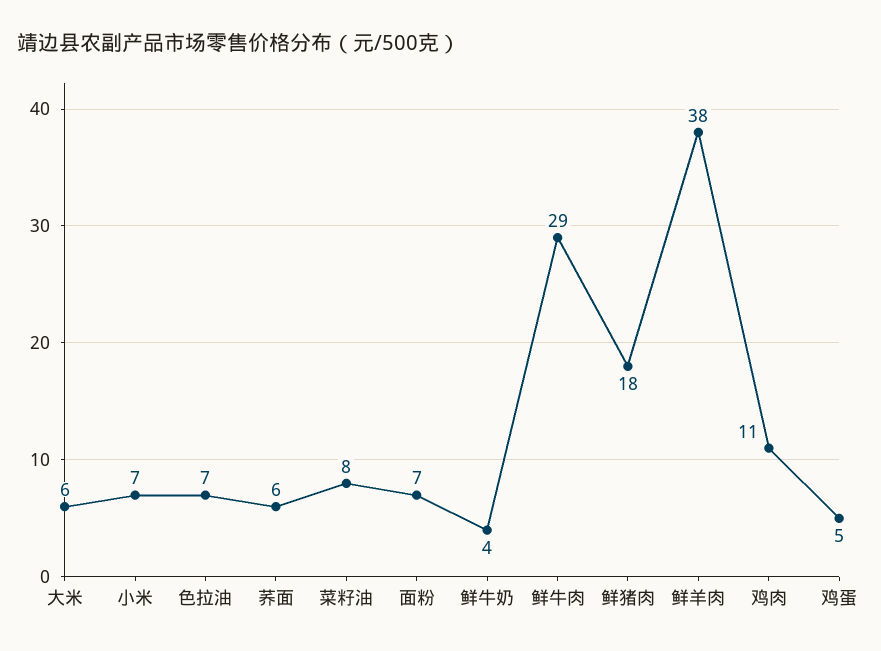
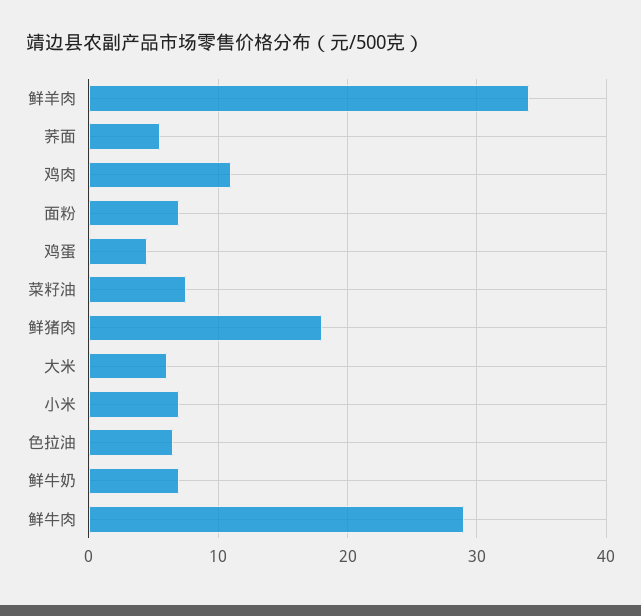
鲜牛奶: 4 -> 7
鲜羊肉: 38 -> 34

